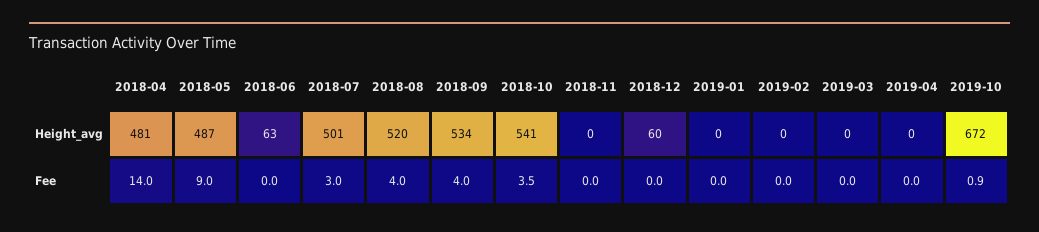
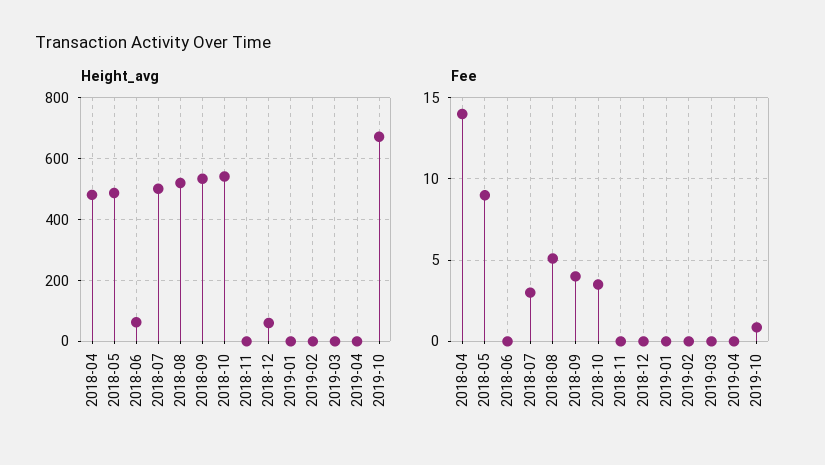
Fee, 2018-08: 4 -> 5

